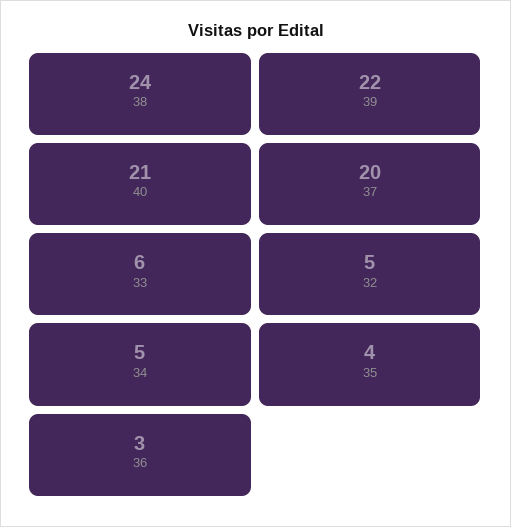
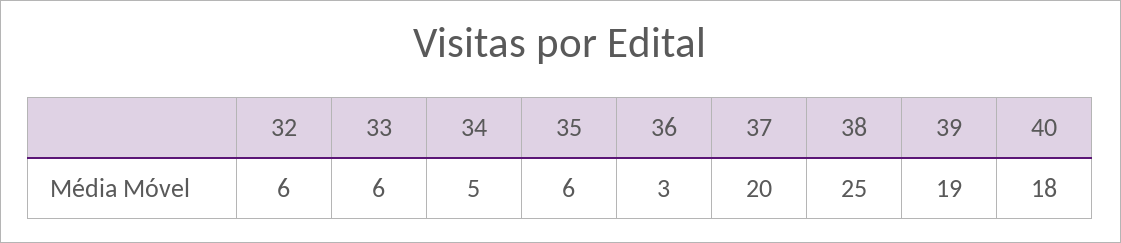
38: 24 -> 25
39: 22 -> 19
40: 21 -> 18
32: 5 -> 6
35: 4 -> 6

